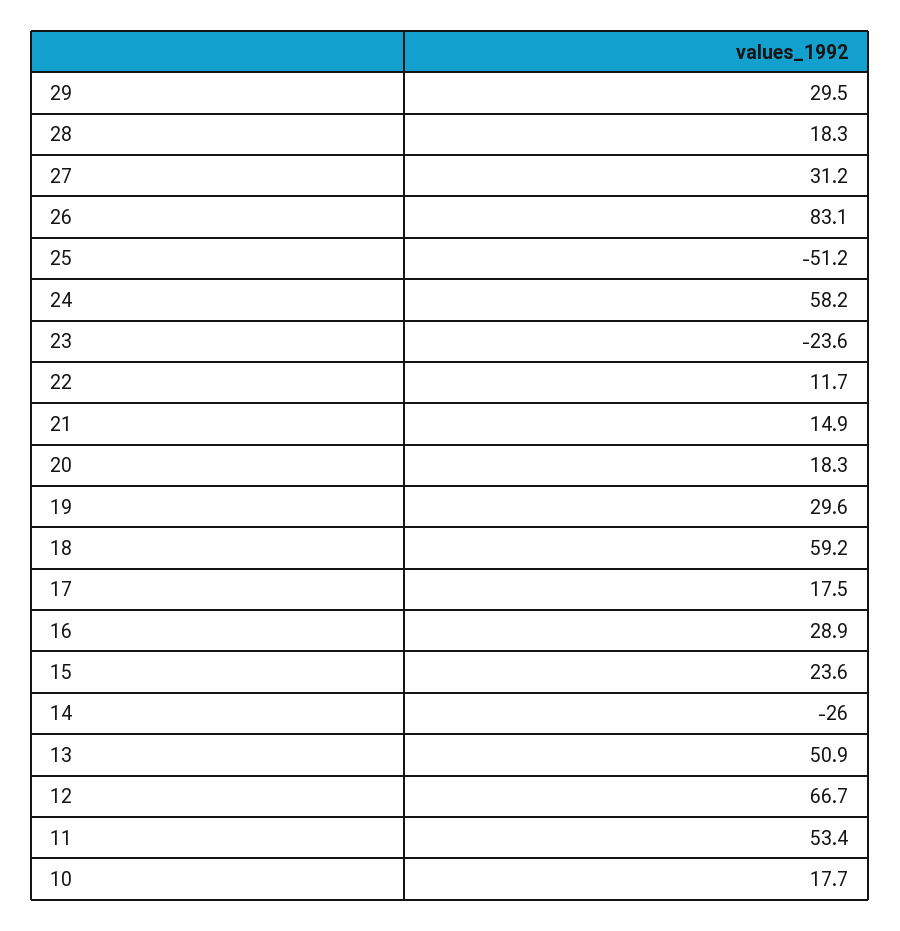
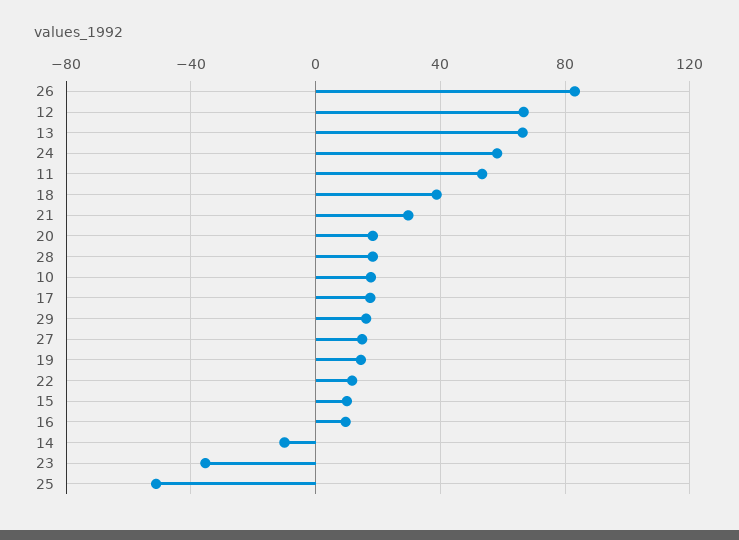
29: 29.5 -> 15
27: 31.2 -> 15
23: -23.6 -> -35
21: 14.9 -> 30
19: 29.6 -> 15
18: 59.2 -> 40
16: 28.9 -> 10
15: 23.6 -> 10
14: -26 -> -10
13: 50.9 -> 65

